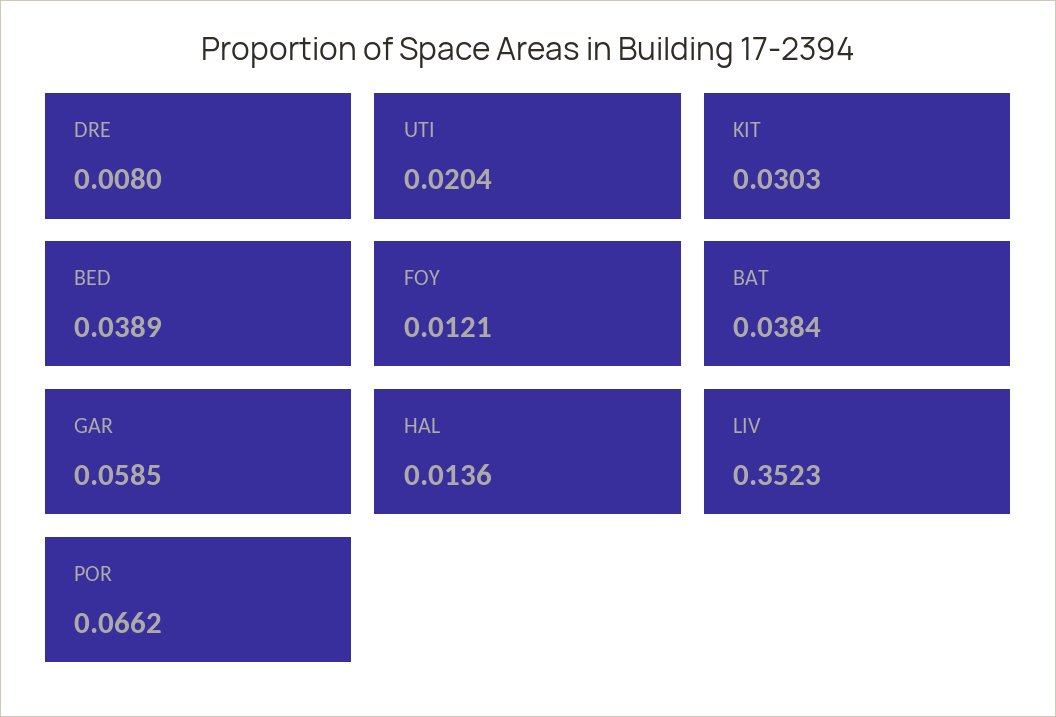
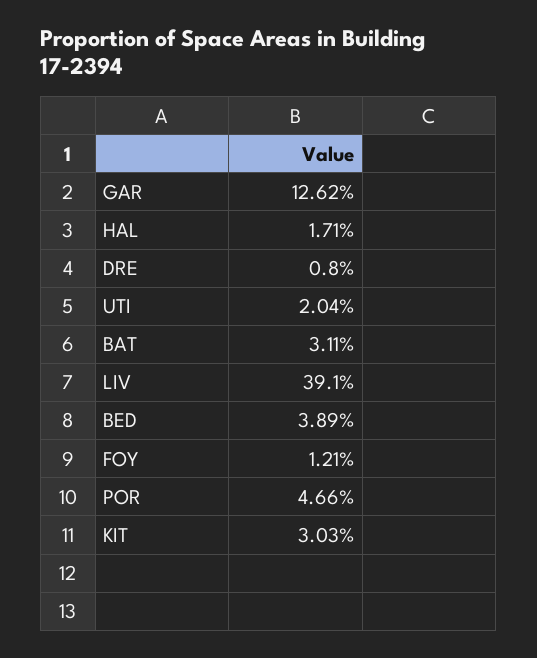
BAT: 0.0384 -> 0.0311
GAR: 0.0585 -> 0.1262
HAL: 0.0136 -> 0.0171
LIV: 0.3523 -> 0.391
POR: 0.0662 -> 0.0466

